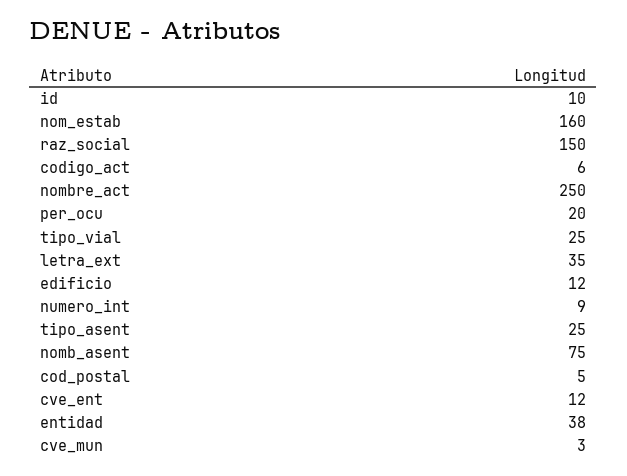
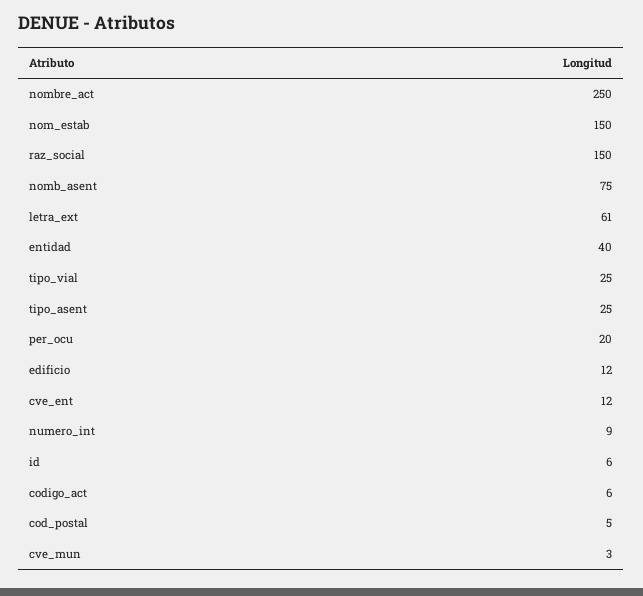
id: 10 -> 6
nom_estab: 160 -> 150
letra_ext: 35 -> 61
entidad: 38 -> 40

